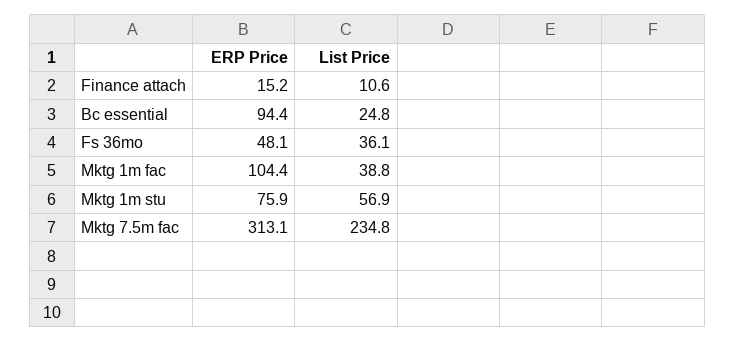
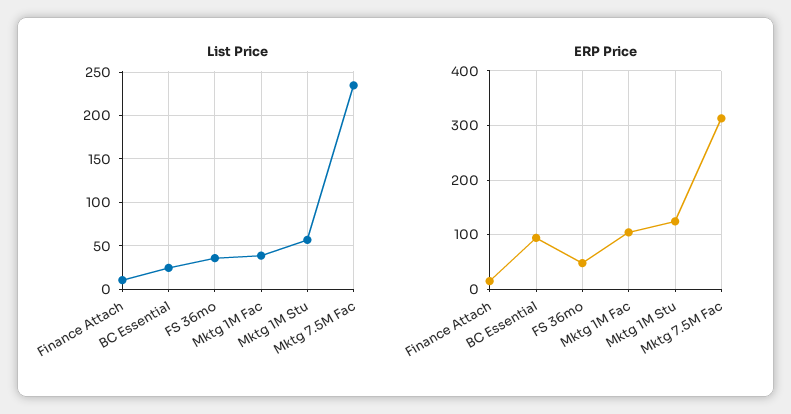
ERP Price, Mktg 1m stu: 75.9 -> 120

